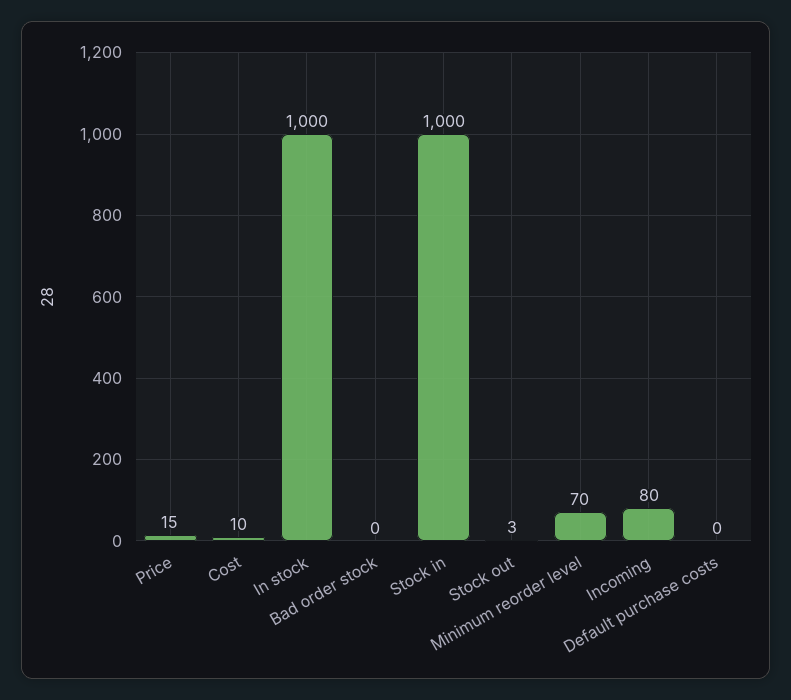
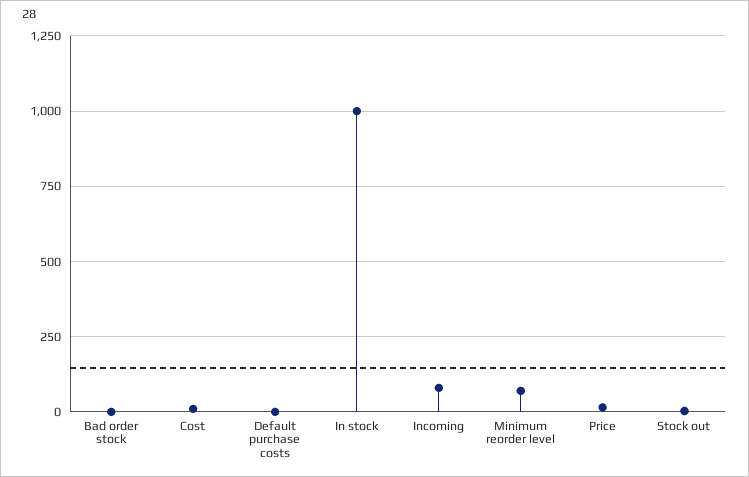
Stock in: 1000 -> none

